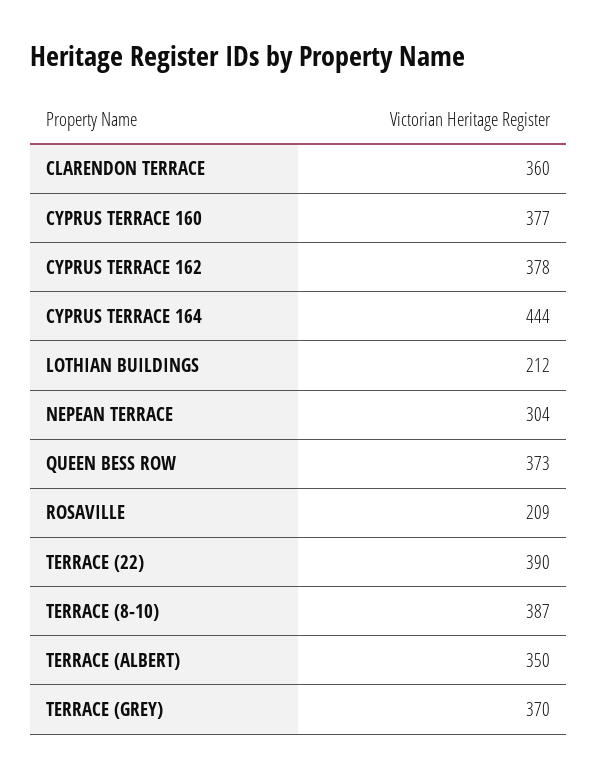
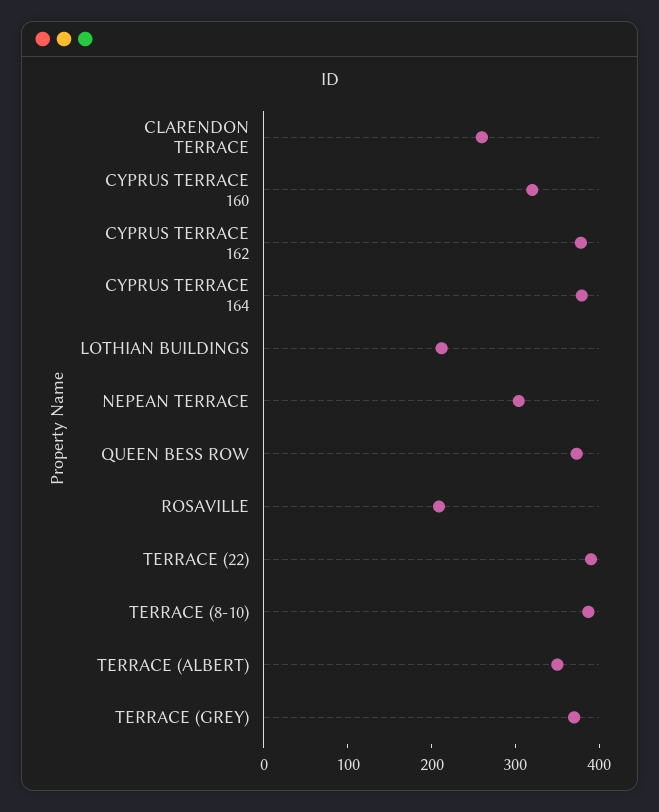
CLARENDON TERRACE: 360 -> 260
CYPRUS TERRACE 160: 377 -> 320
CYPRUS TERRACE 164: 444 -> 380

